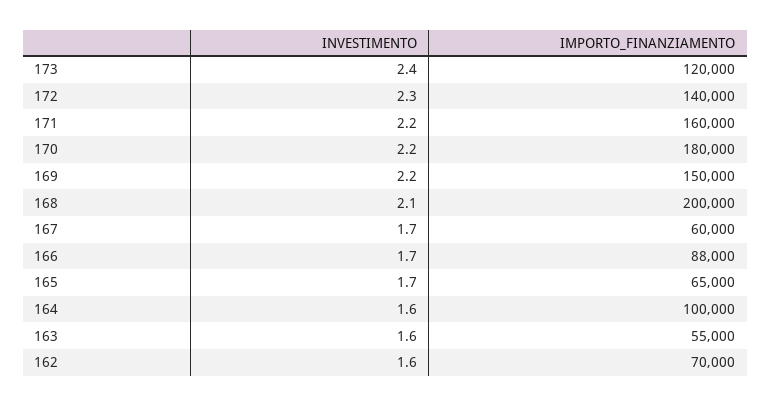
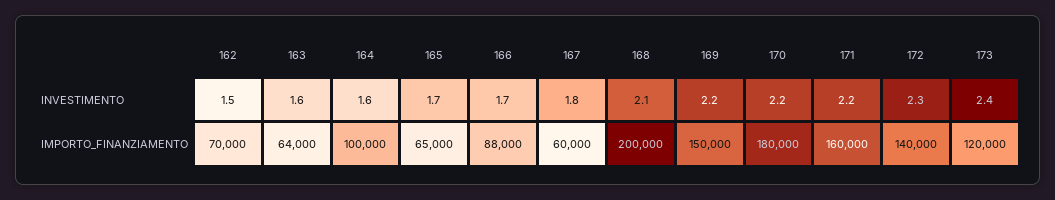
INVESTIMENTO, 167: 1.7 -> 1.8
IMPORTO_FINANZIAMENTO, 163: 55000 -> 64000
INVESTIMENTO, 162: 1.6 -> 1.5

